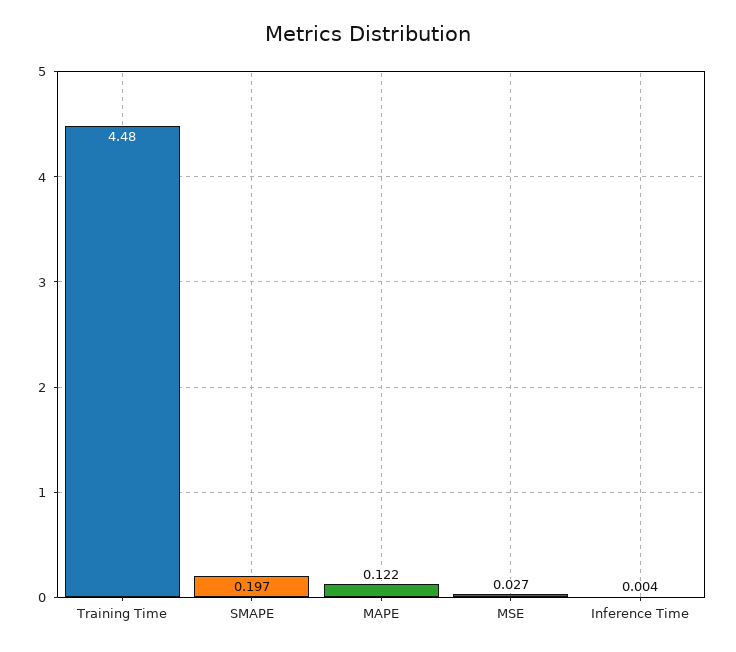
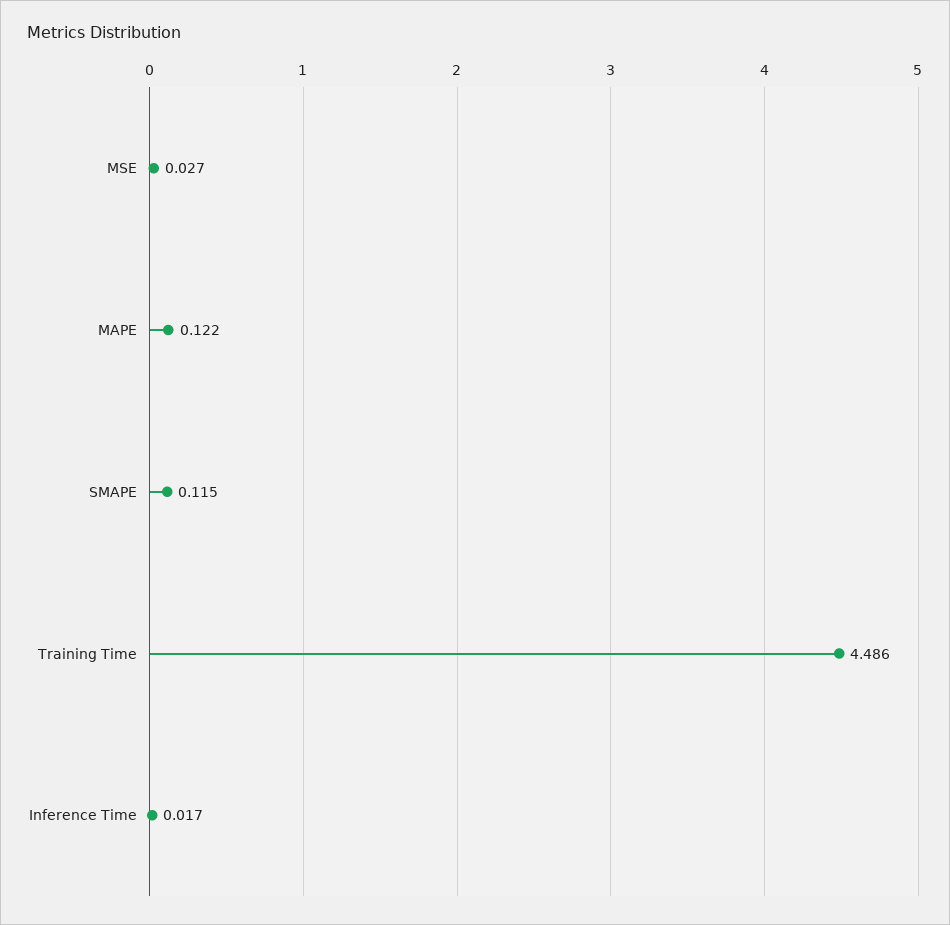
Training Time: 4.48 -> 4.486
SMAPE: 0.197 -> 0.115
Inference Time: 0.004 -> 0.017

